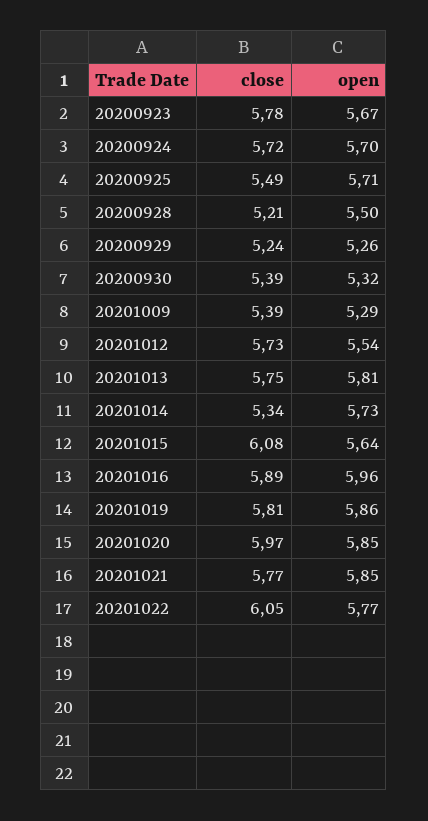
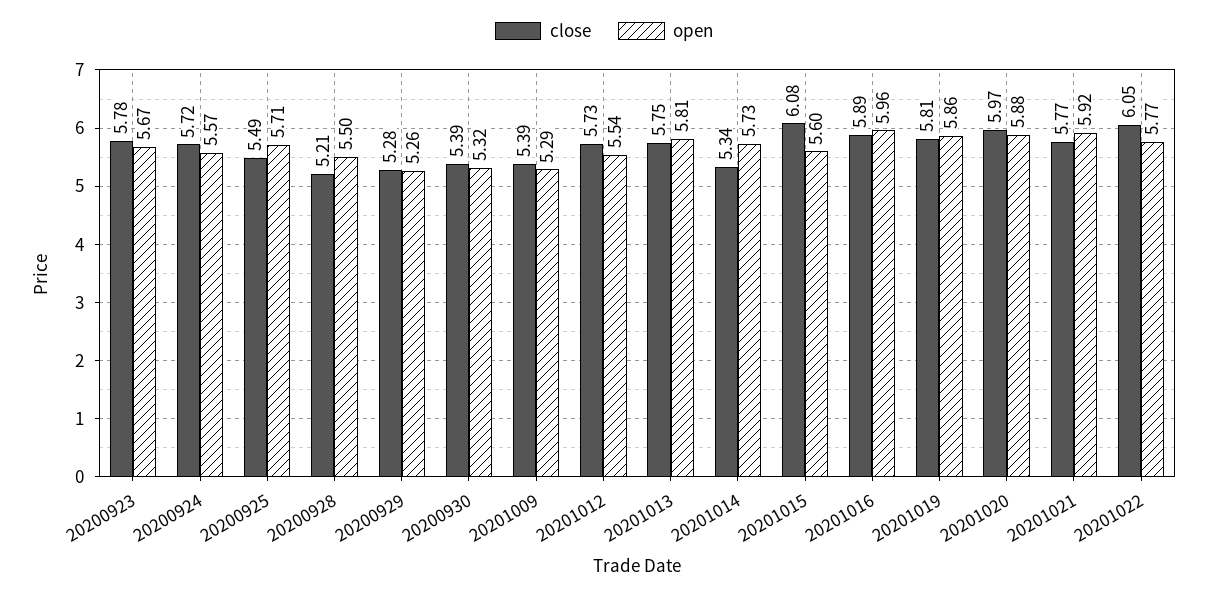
open, 20200924: 5.7 -> 5.57
close, 20200929: 5.24 -> 5.28
open, 20201015: 5.64 -> 5.6
open, 20201020: 5.85 -> 5.88
open, 20201021: 5.85 -> 5.92

